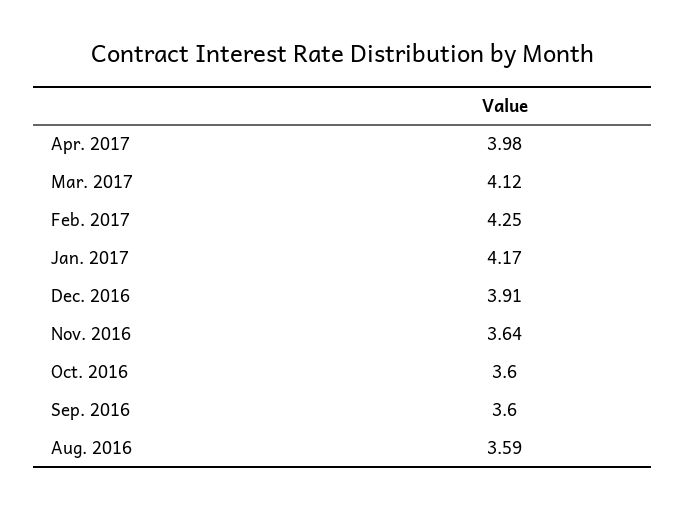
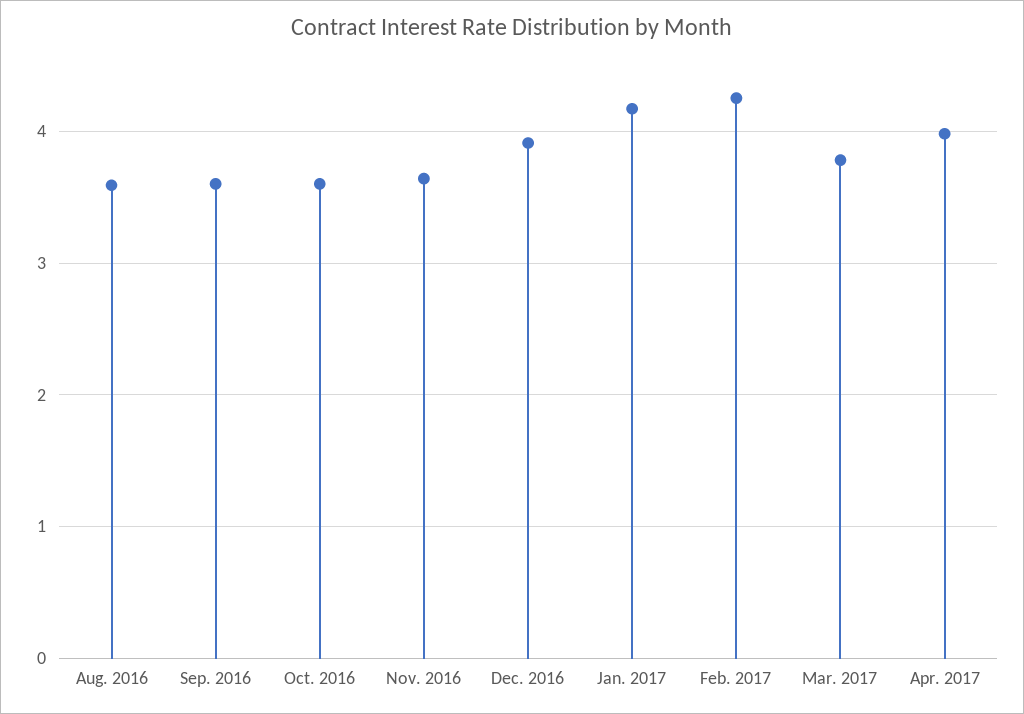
Mar. 2017: 4.12 -> 3.8

